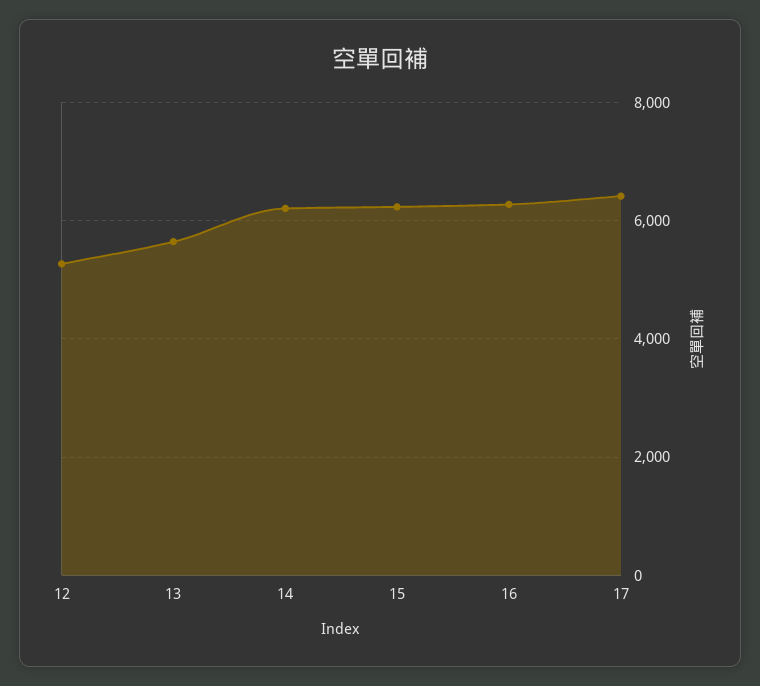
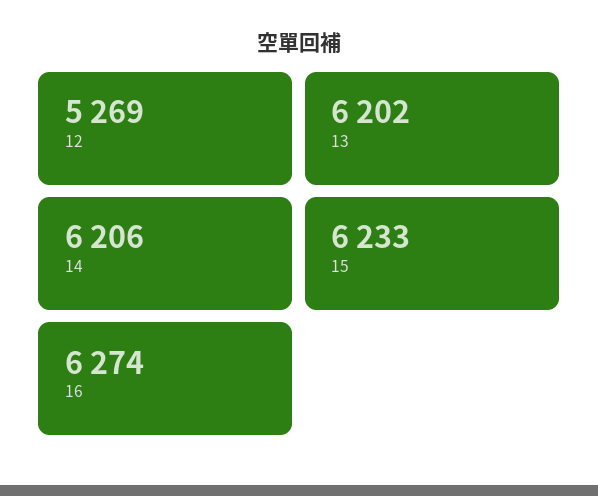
13: 5600 -> 6202
17: 6400 -> none

